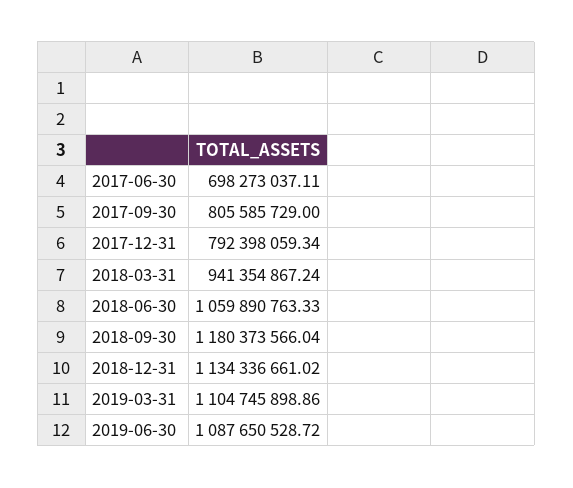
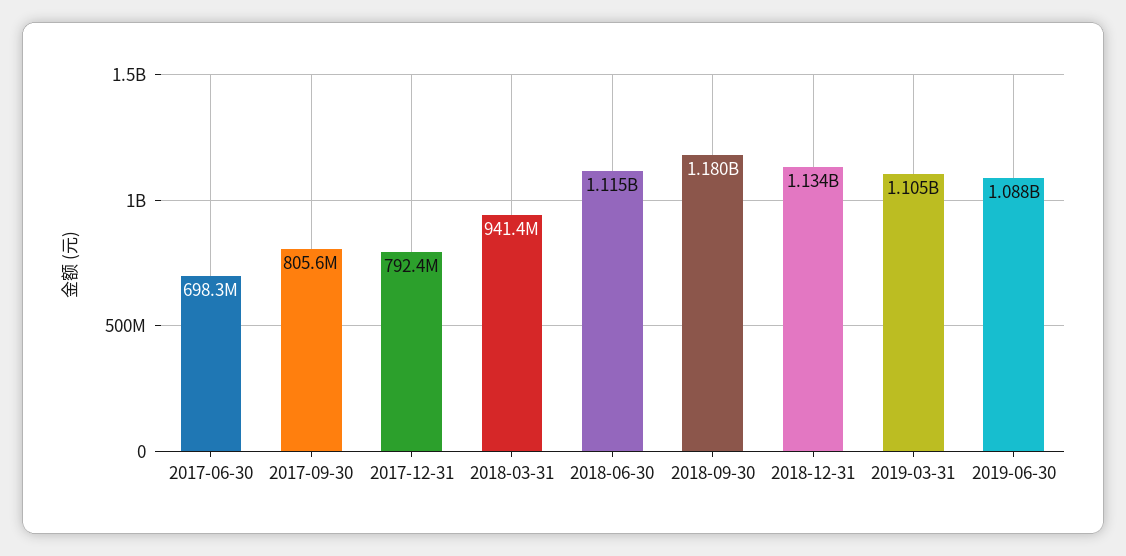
2018-06-30: 1059890763.33 -> 1115000000

